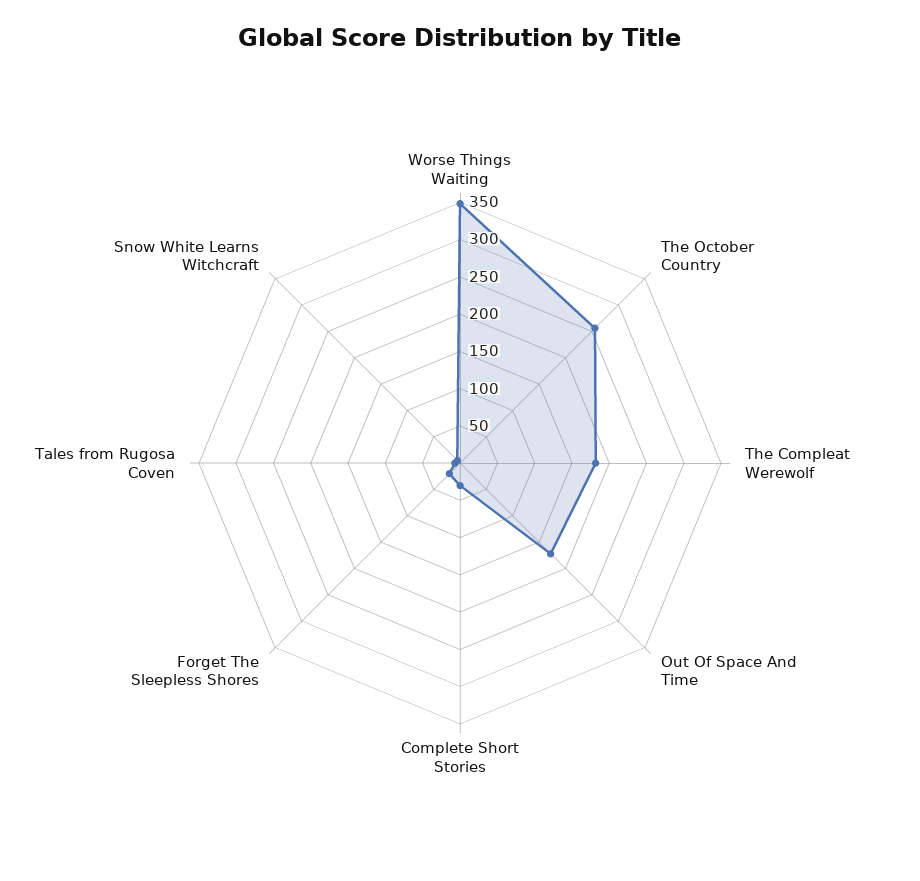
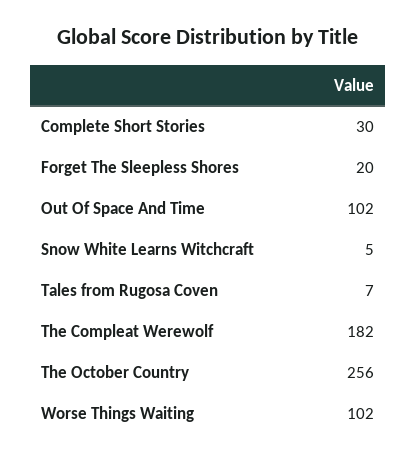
Worse Things Waiting: 350 -> 102
Out Of Space And Time: 175 -> 102

